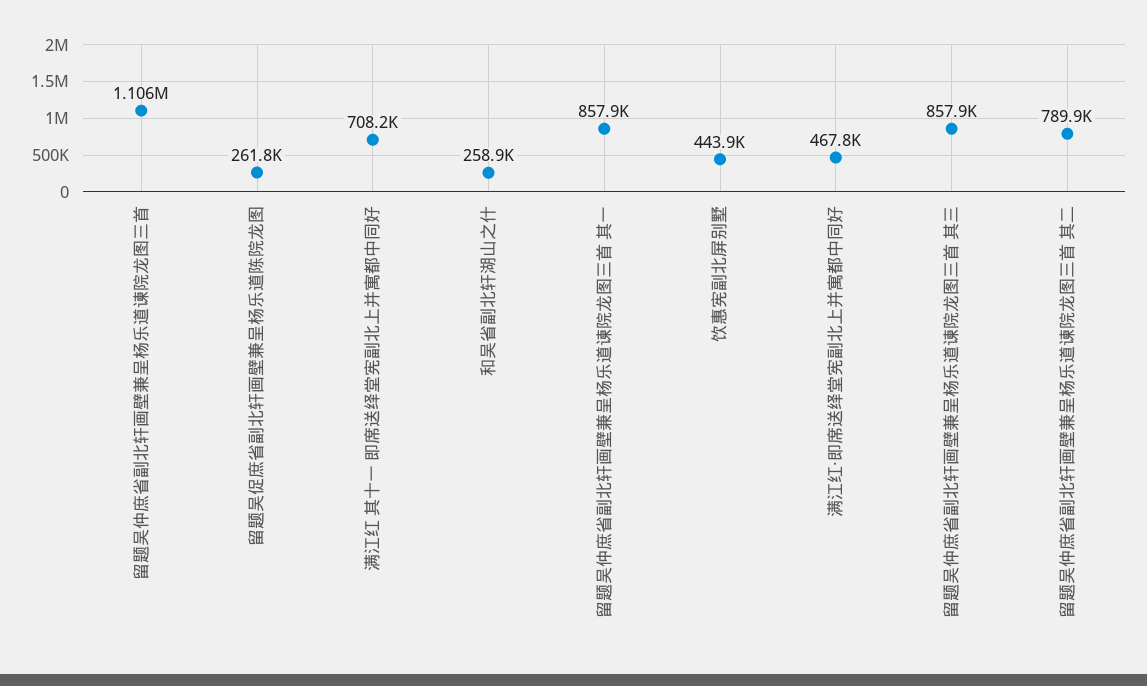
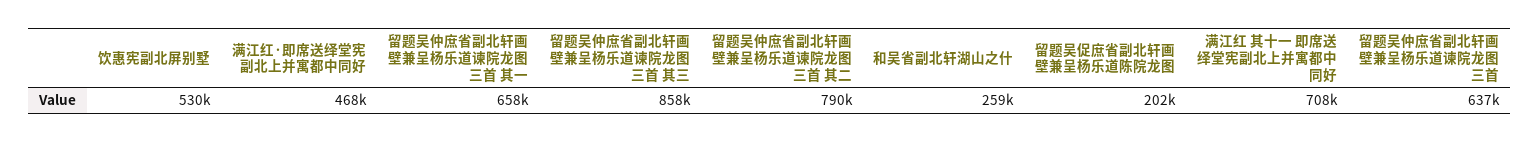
留题吴仲庶省副北轩画壁兼呈杨乐道谏院龙图三首: 1106000 -> 637000
留题吴促庶省副北轩画壁兼呈杨乐道陈院龙图: 261800 -> 202000
留题吴仲庶省副北轩画壁兼呈杨乐道谏院龙图三首 其一: 857900 -> 658000
饮惠宪副北屏别墅: 443900 -> 530000

